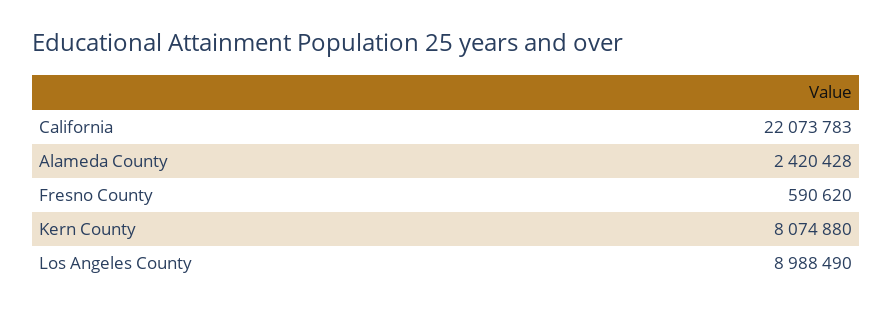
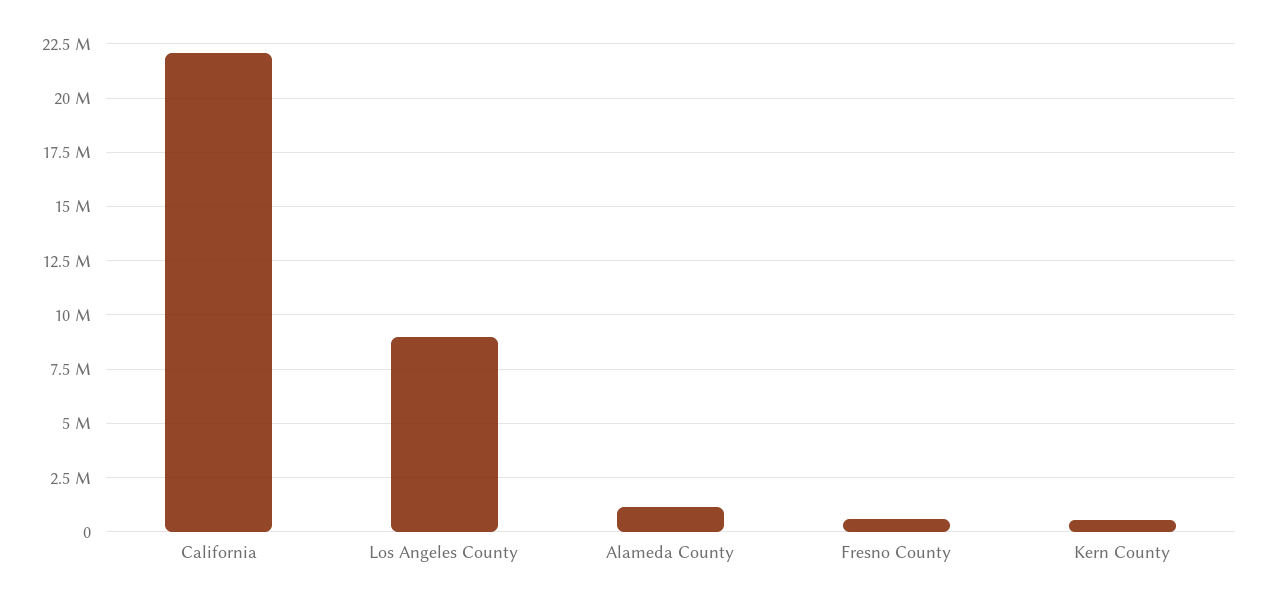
Alameda County: 2420428 -> 1000000
Kern County: 8074880 -> 500000

